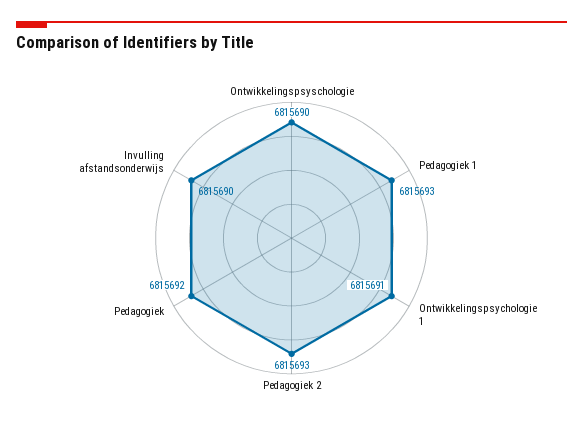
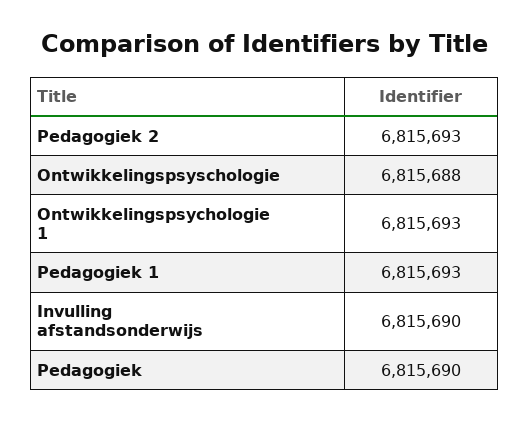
Ontwikkelingspsyschologie: 6815690 -> 6815688
Ontwikkelingspsychologie 1: 6815691 -> 6815693
Pedagogiek: 6815692 -> 6815690

